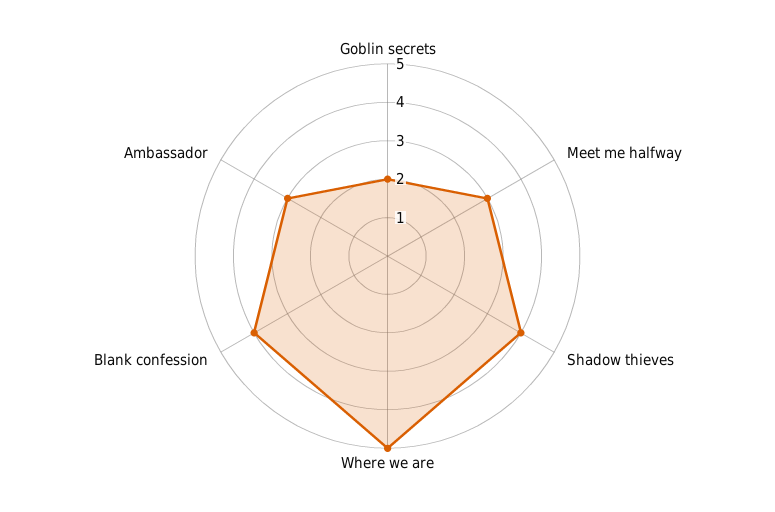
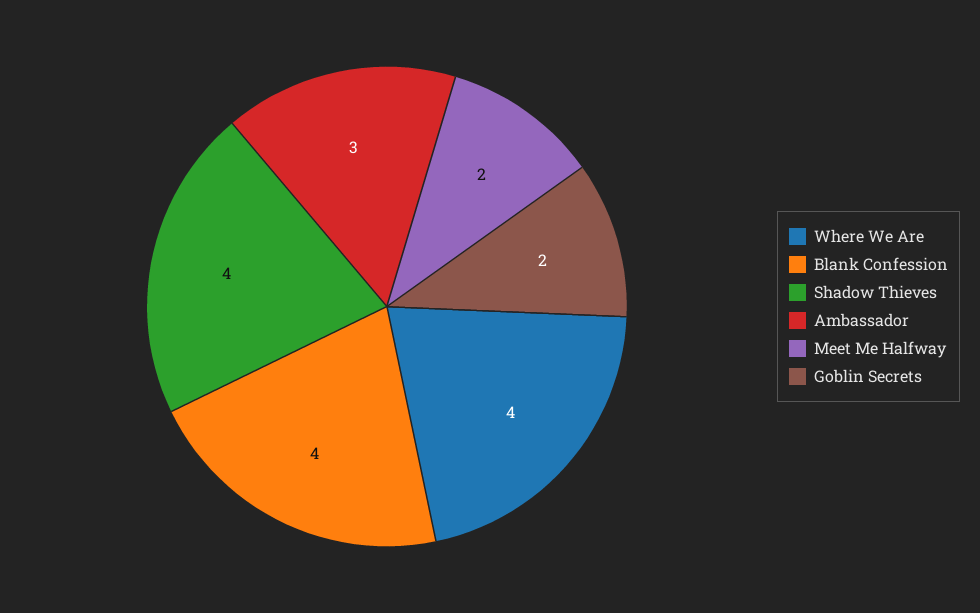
Meet me halfway: 3 -> 2
Where we are: 5 -> 4

